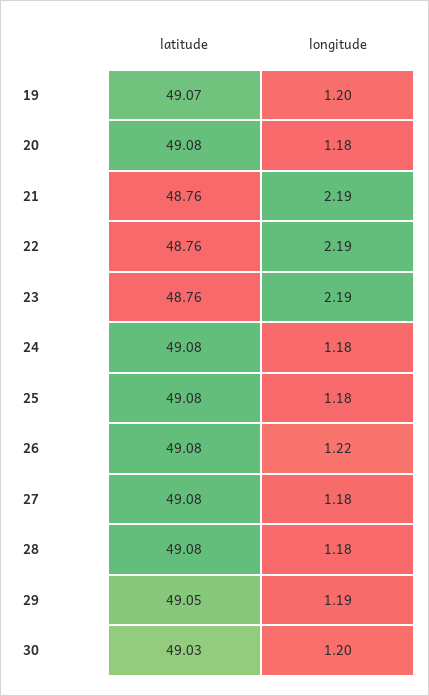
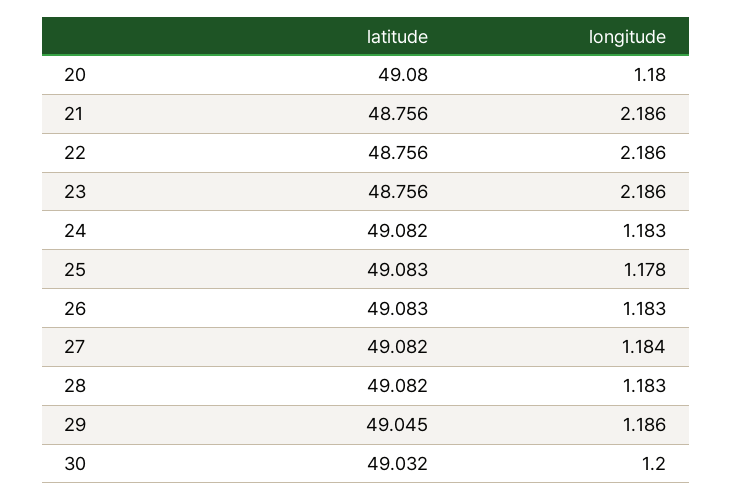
latitude, 19: 49.07 -> none
longitude, 19: 1.2 -> none
longitude, 26: 1.22 -> 1.183

